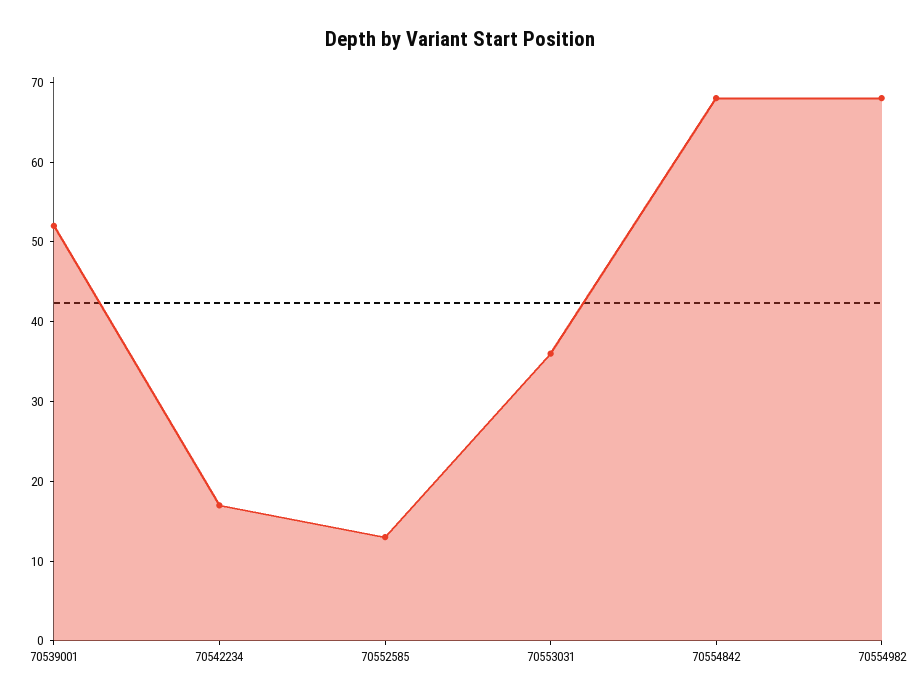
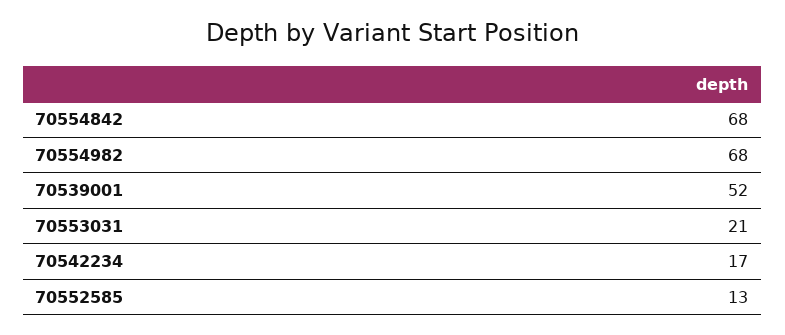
70553031: 35 -> 21

